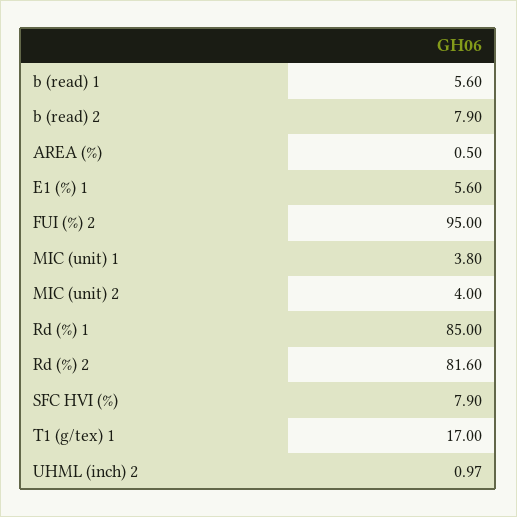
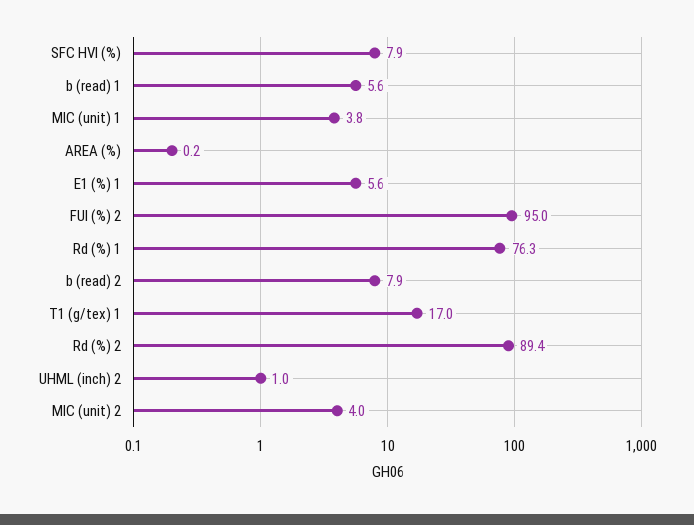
AREA (%): 0.5 -> 0.2
Rd (%) 1: 85 -> 76.3
Rd (%) 2: 81.6 -> 89.4

